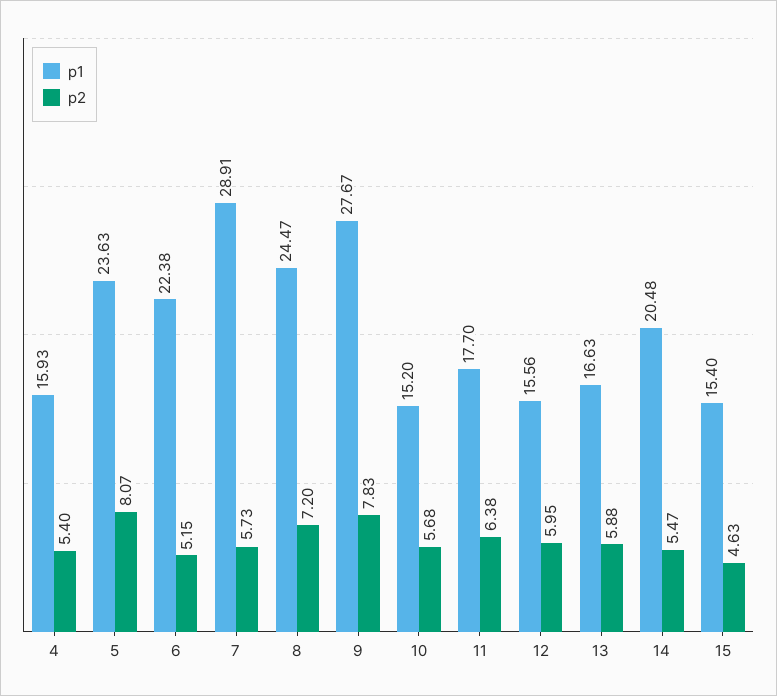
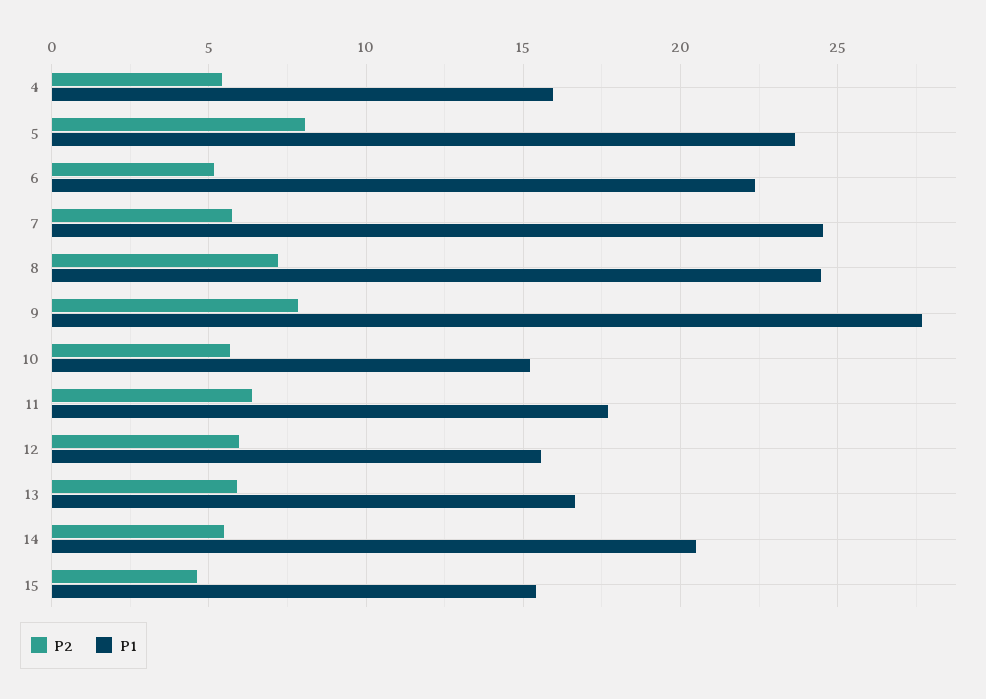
p1, 7: 28.91 -> 24.5

